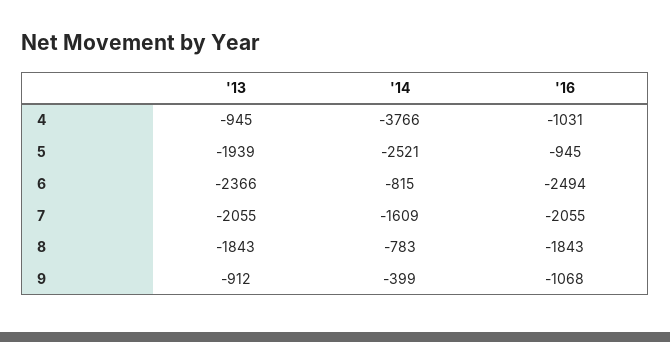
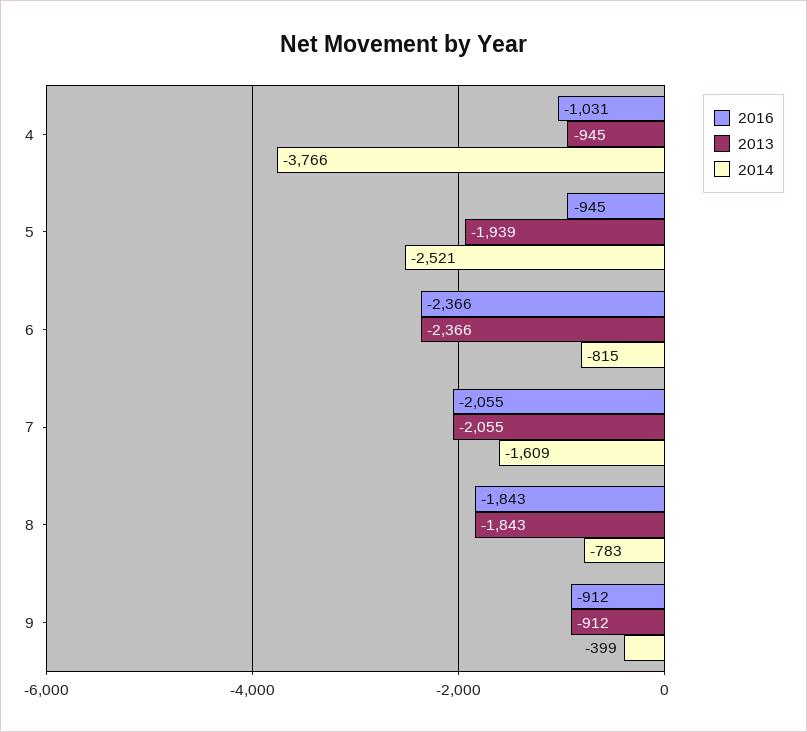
'16, 6: -2494 -> -2366
'16, 9: -1068 -> -912

